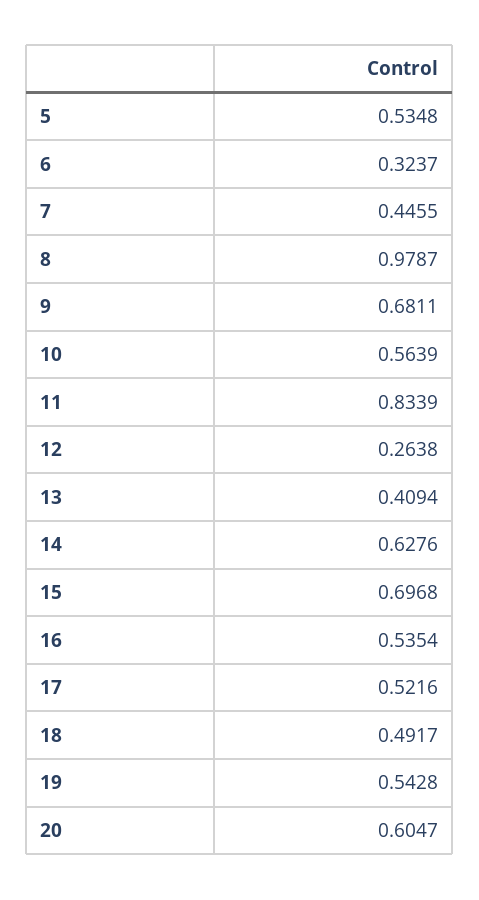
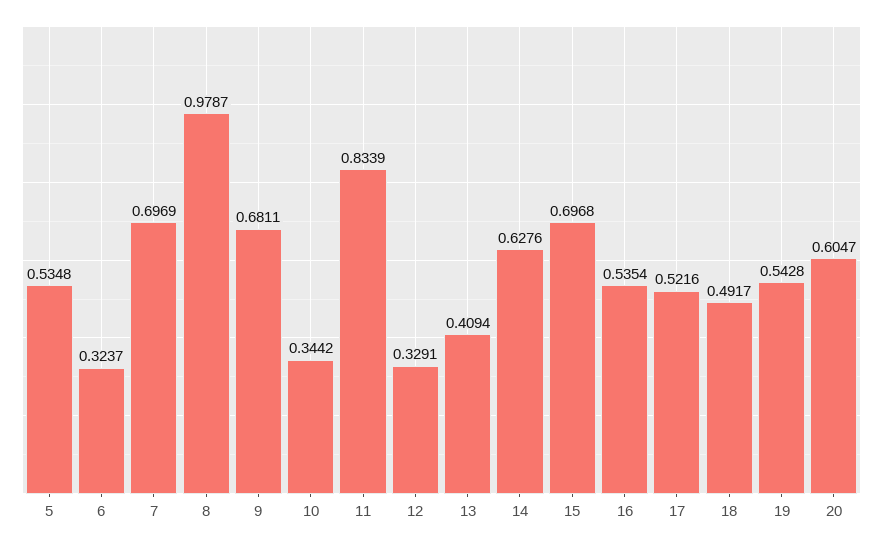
7: 0.4455 -> 0.6969
10: 0.5639 -> 0.3442
12: 0.2638 -> 0.3291

